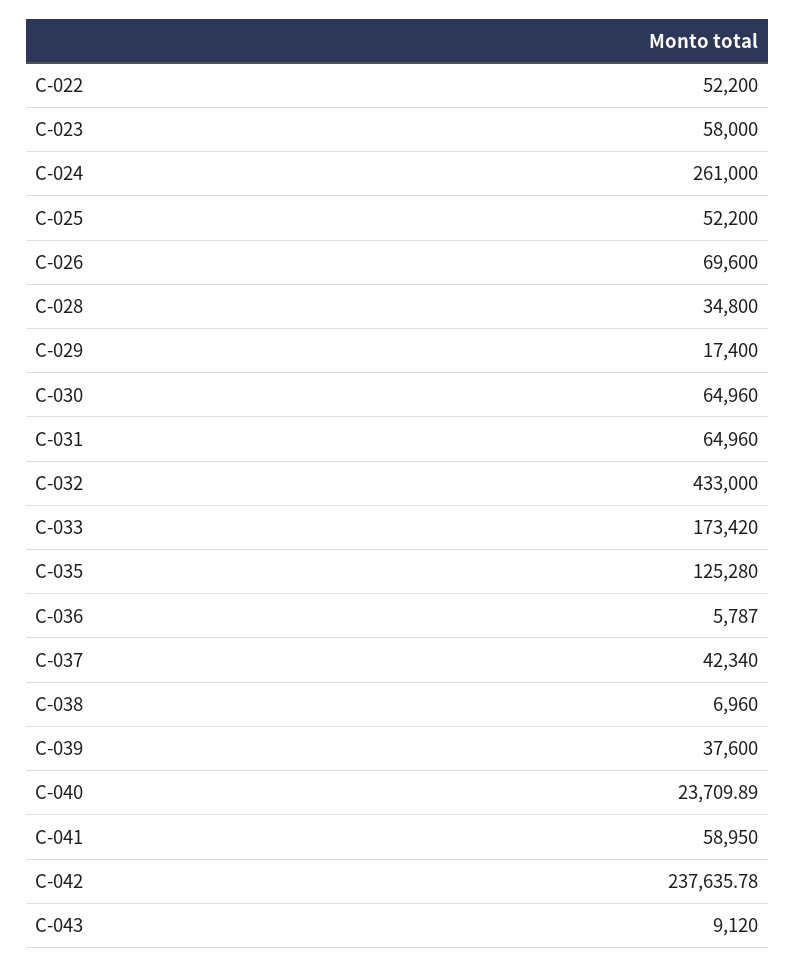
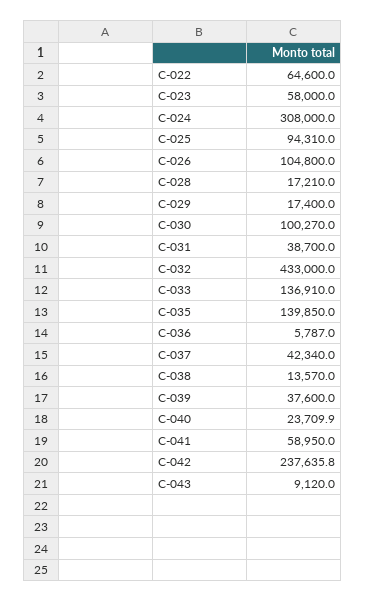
C-022: 52200 -> 64600
C-024: 261000 -> 308000
C-025: 52200 -> 94310
C-026: 69600 -> 104800
C-028: 34800 -> 17210
C-030: 64960 -> 100270
C-031: 64960 -> 38700
C-033: 173420 -> 136910
C-035: 125280 -> 139850
C-038: 6960 -> 13570

